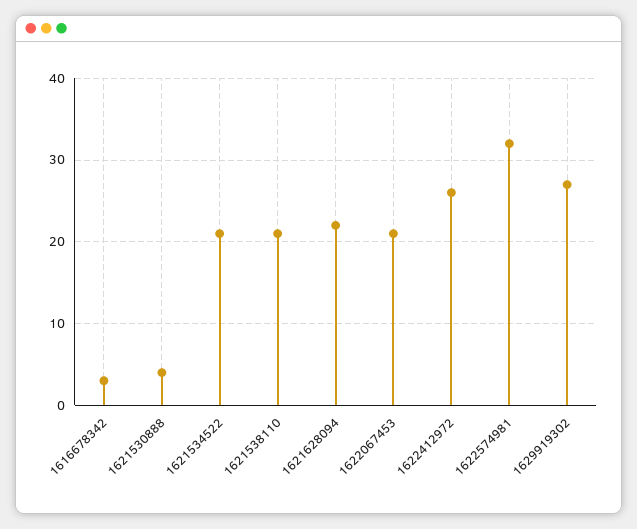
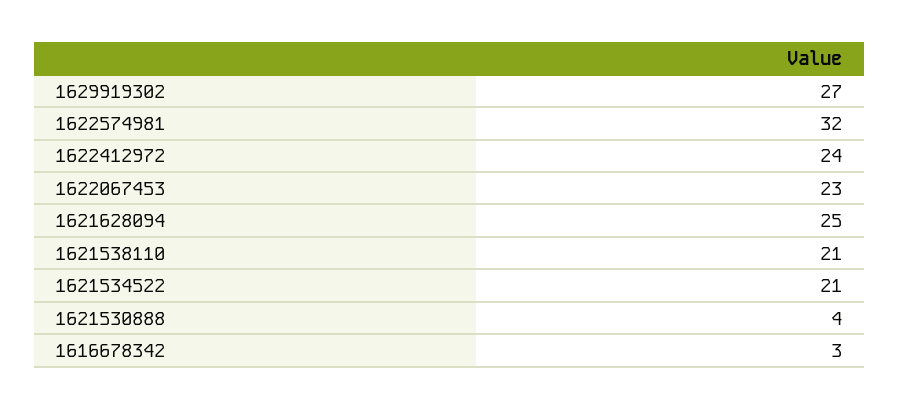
1621628094: 22 -> 25
1622067453: 21 -> 23
1622412972: 26 -> 24

